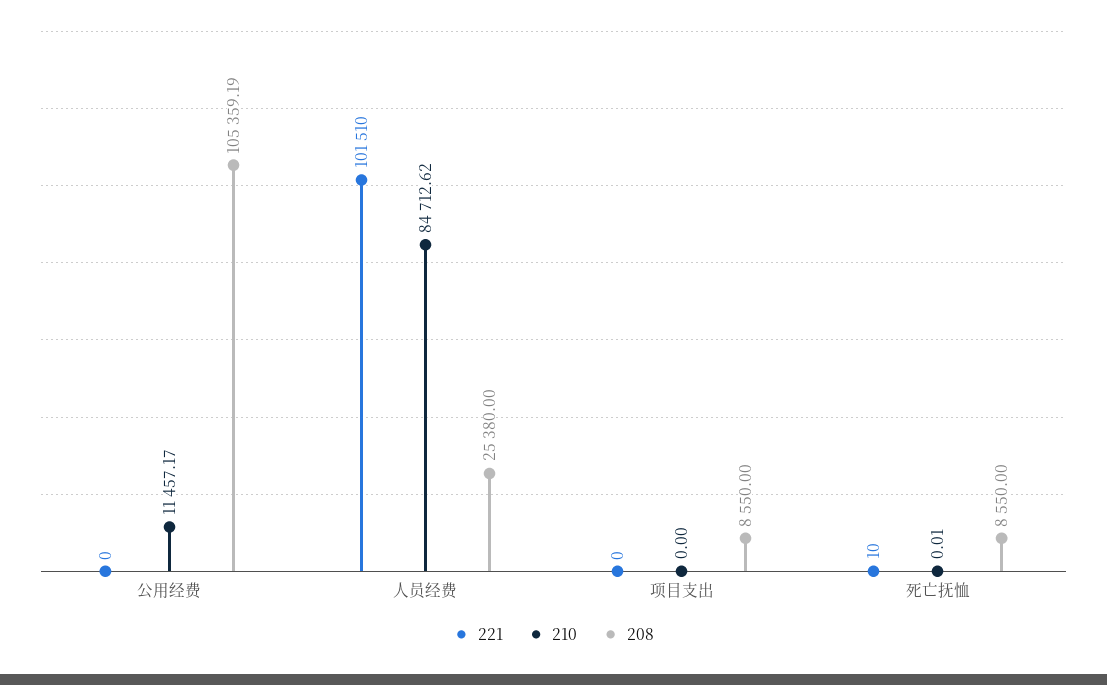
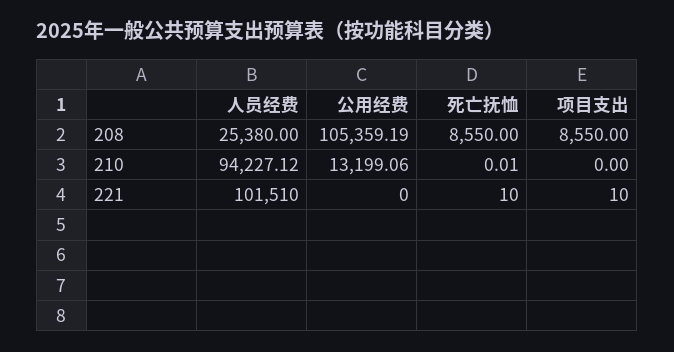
210, 公用经费: 11457.17 -> 13199.06
210, 人员经费: 84712.62 -> 94227.12
221, 项目支出: 0 -> 10

